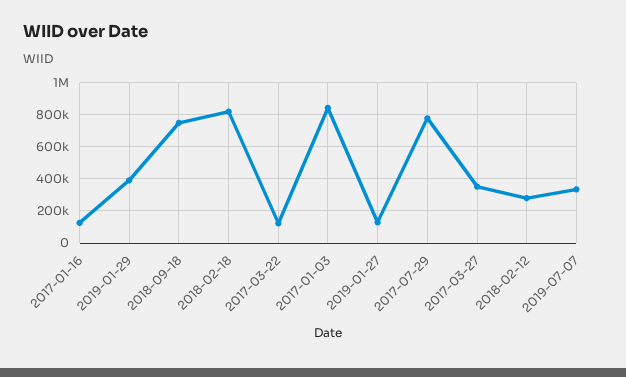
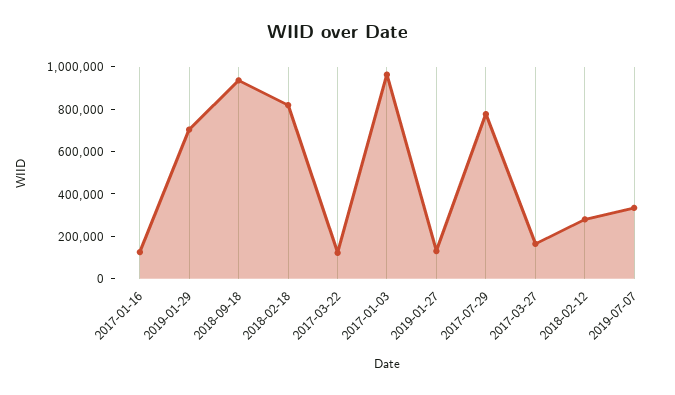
2019-01-29: 400000 -> 700000
2018-09-18: 750000 -> 950000
2017-01-03: 850000 -> 950000
2017-03-27: 350000 -> 150000

